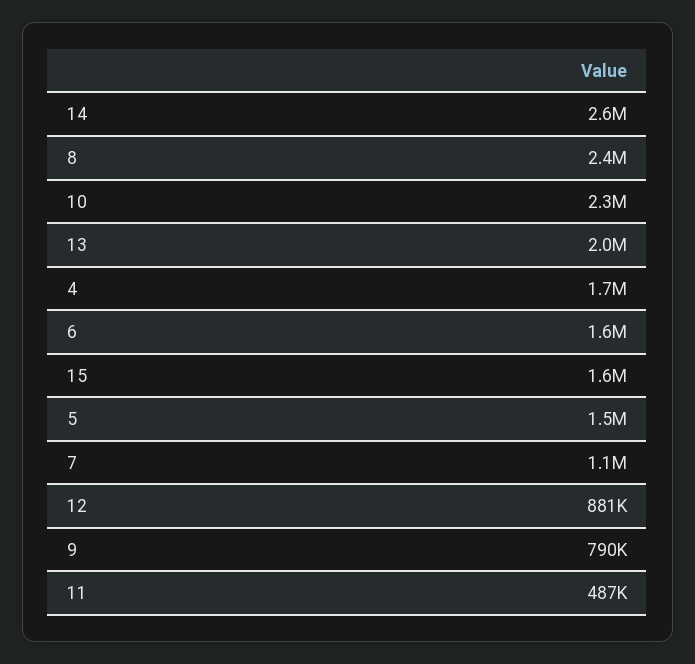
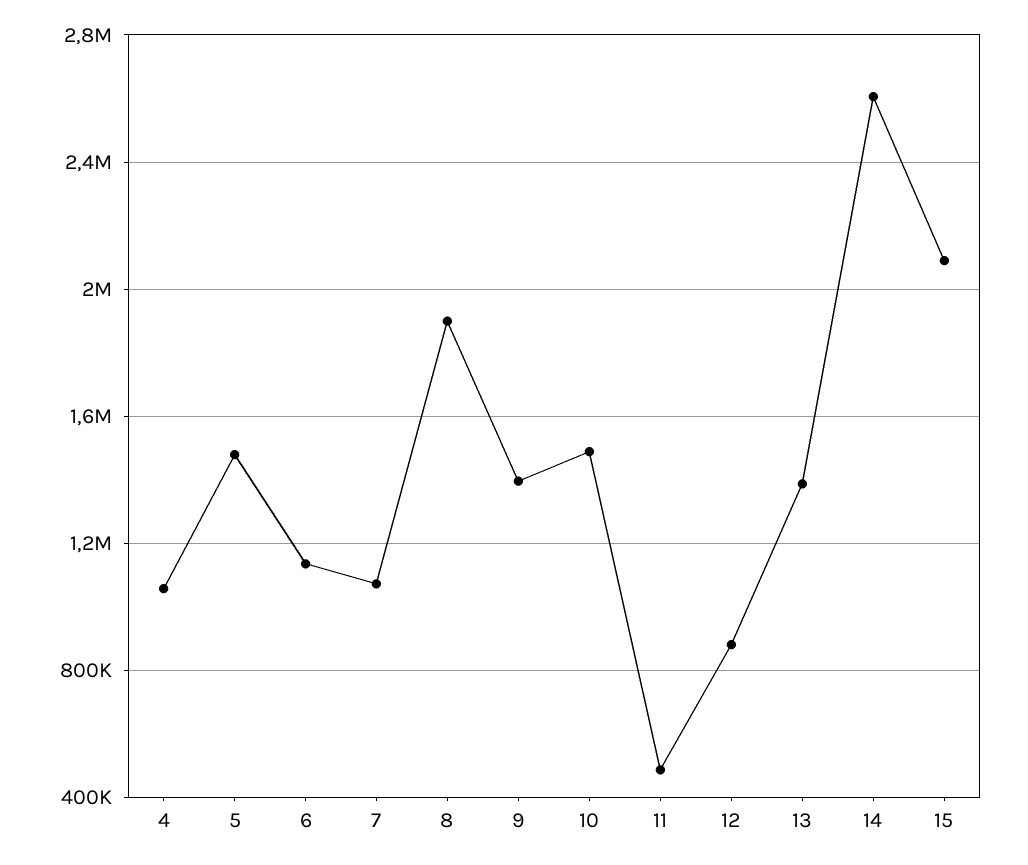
8: 2400000 -> 1900000
10: 2300000 -> 1500000
13: 2000000 -> 1400000
4: 1700000 -> 1050000
6: 1600000 -> 1150000
15: 1600000 -> 2100000
9: 790000 -> 1400000

